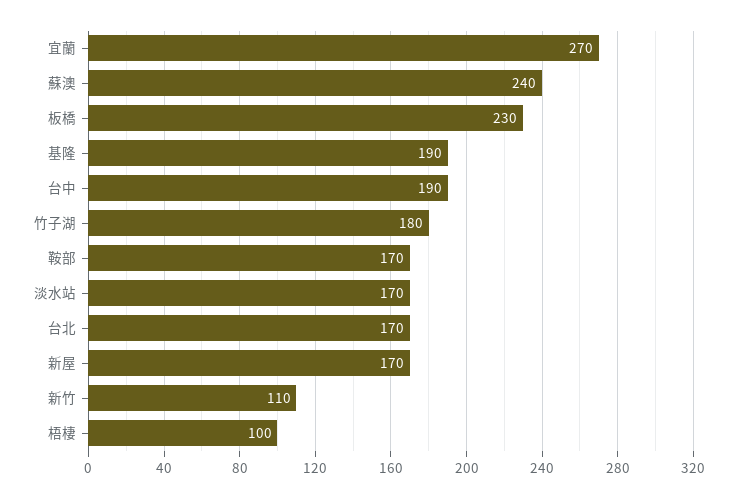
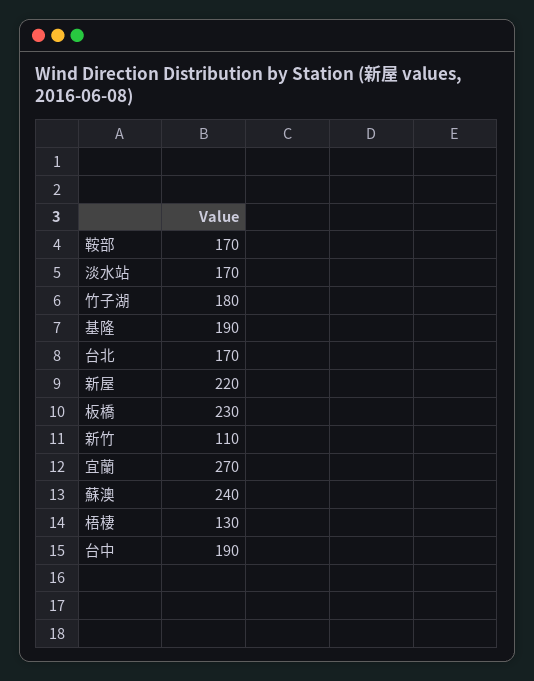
新屋: 170 -> 220
梧棲: 100 -> 130

